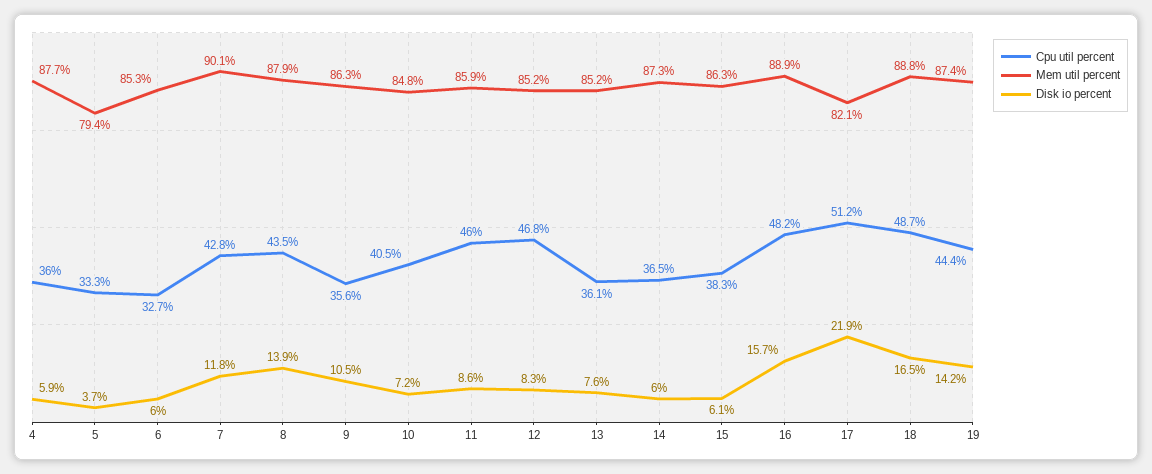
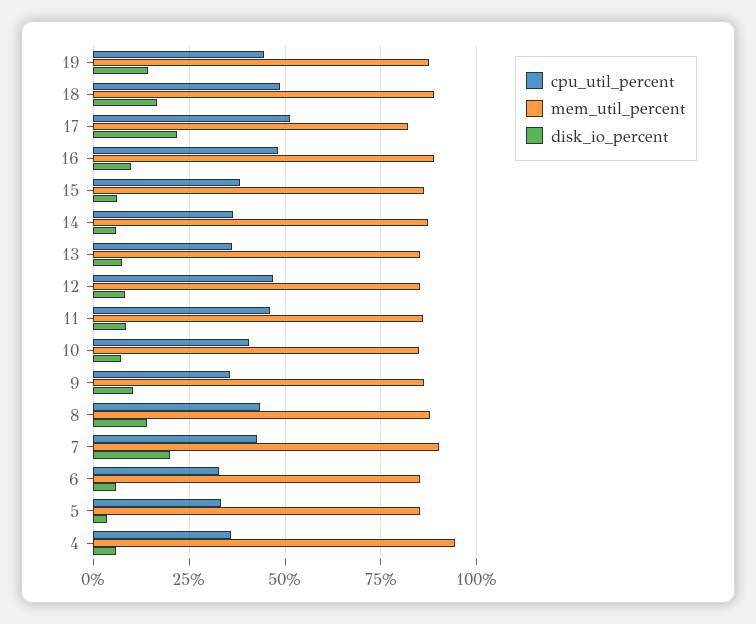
Mem util percent, 4: 87.7 -> 95
Mem util percent, 5: 79.4 -> 85
Disk io percent, 7: 11.8 -> 20
Disk io percent, 16: 15.7 -> 10

